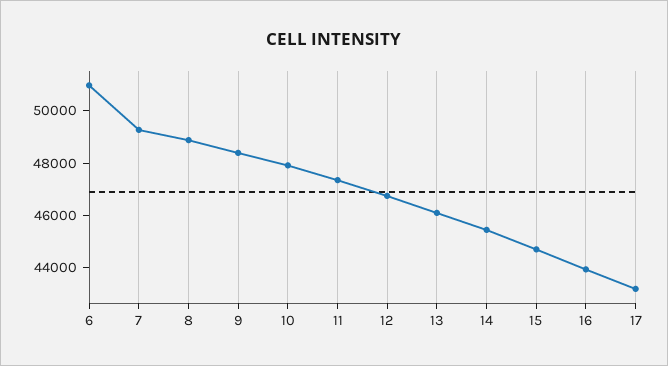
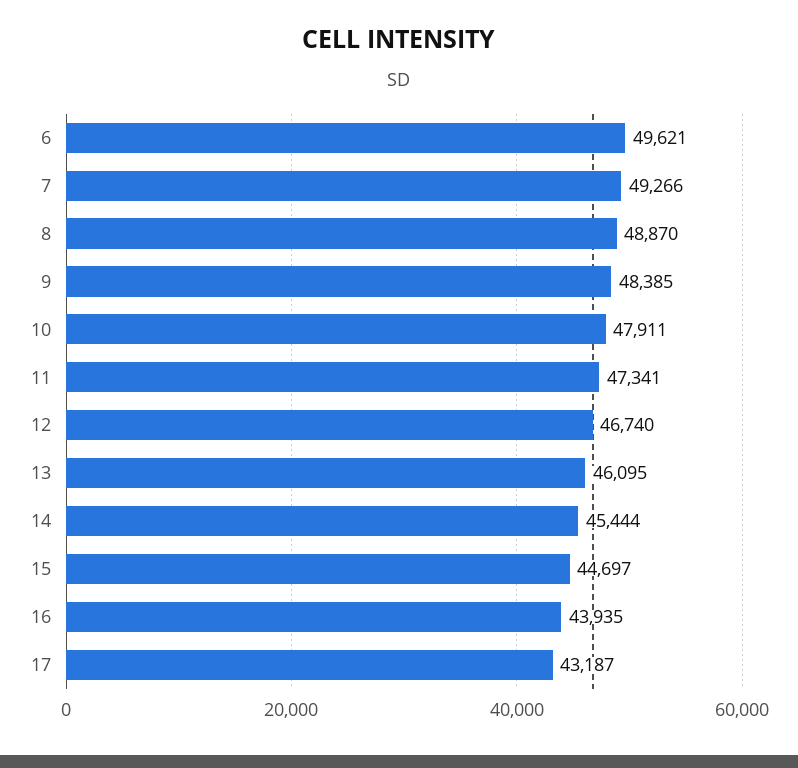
6: 51000 -> 49621

